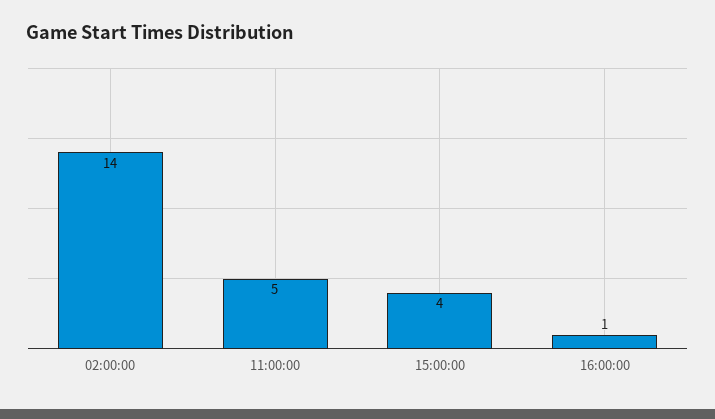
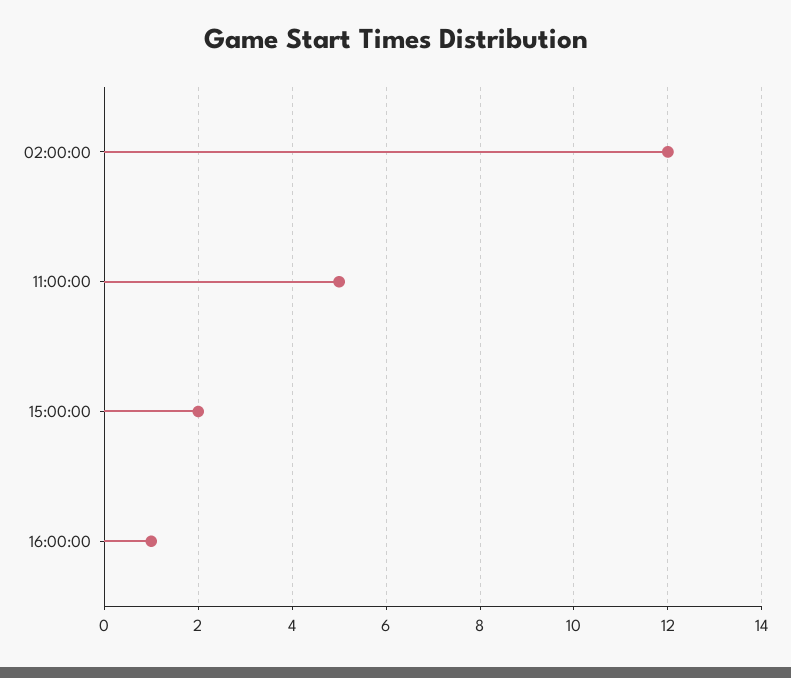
02:00:00: 14 -> 12
15:00:00: 4 -> 2

